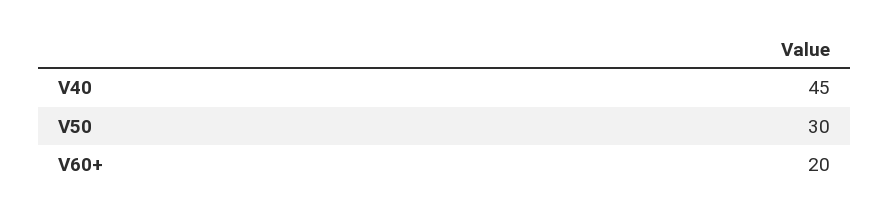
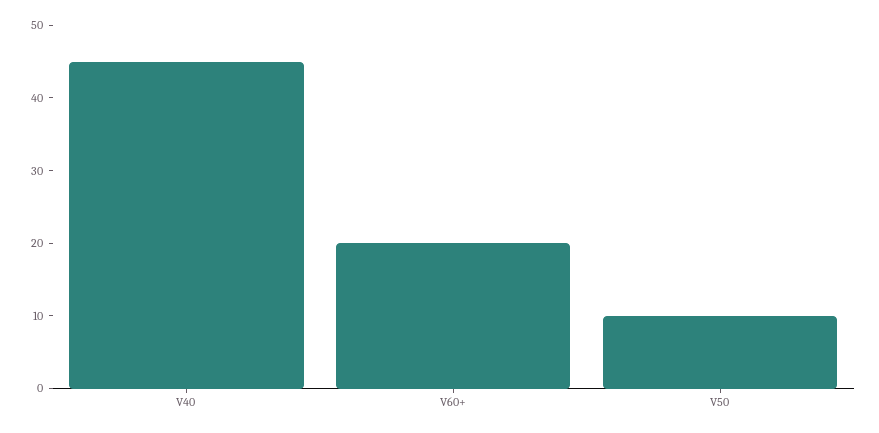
V50: 30 -> 10

